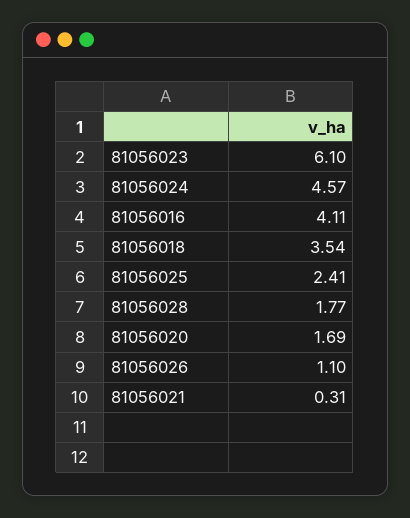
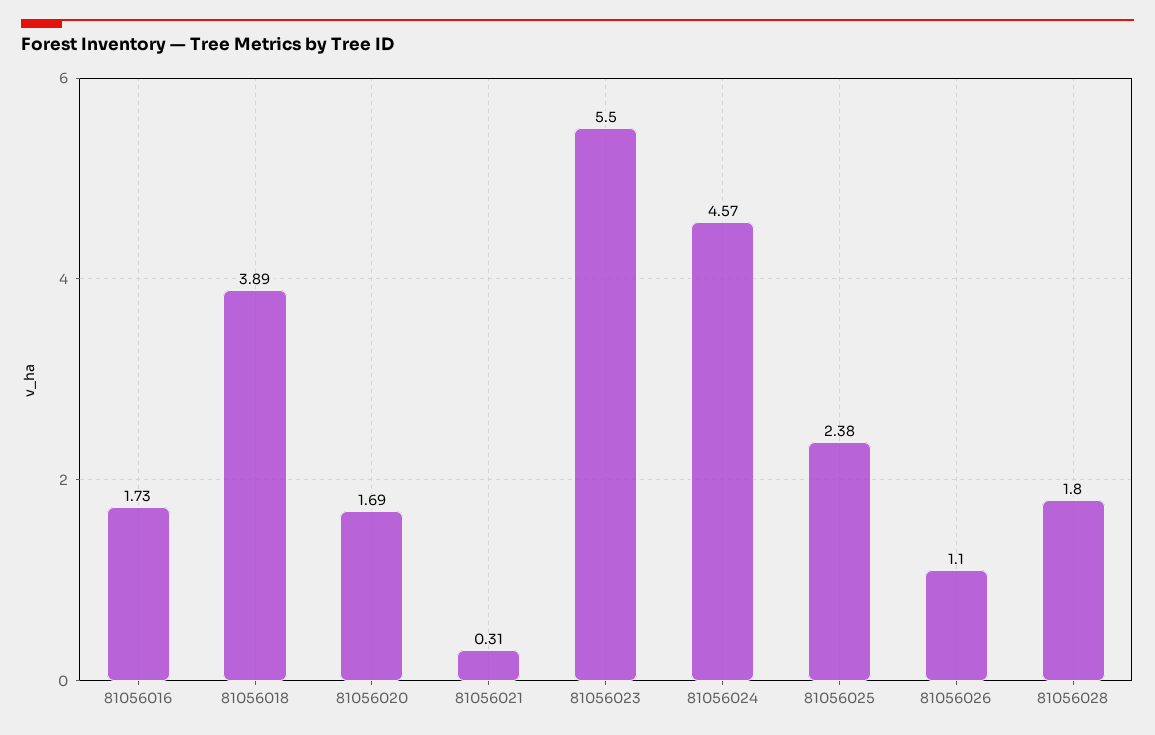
81056023: 6.1 -> 5.5
81056016: 4.11 -> 1.73
81056018: 3.54 -> 3.89
81056025: 2.41 -> 2.38
81056028: 1.77 -> 1.8

